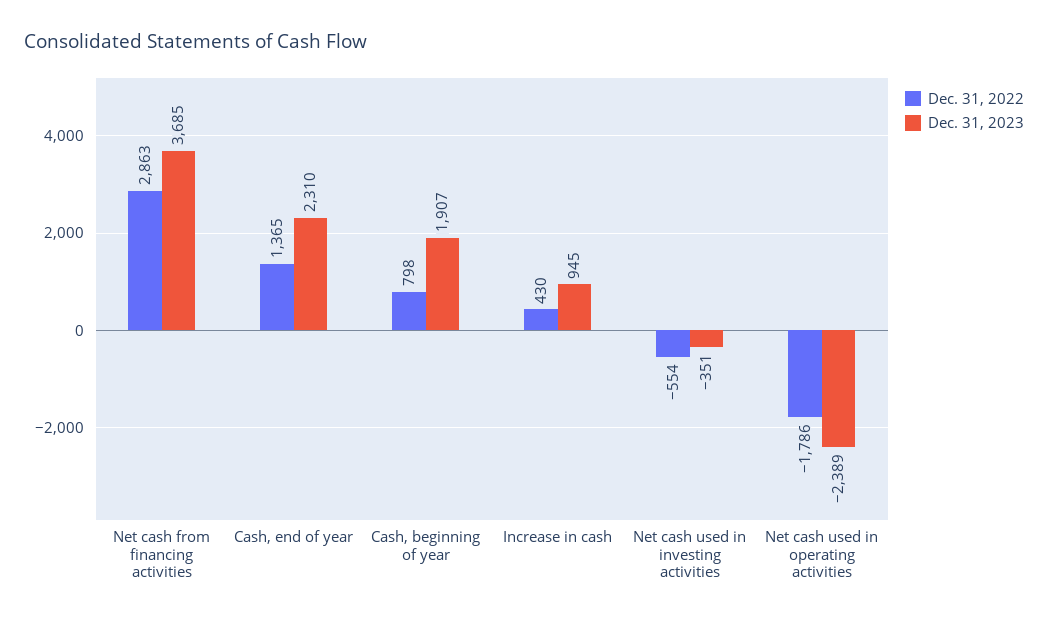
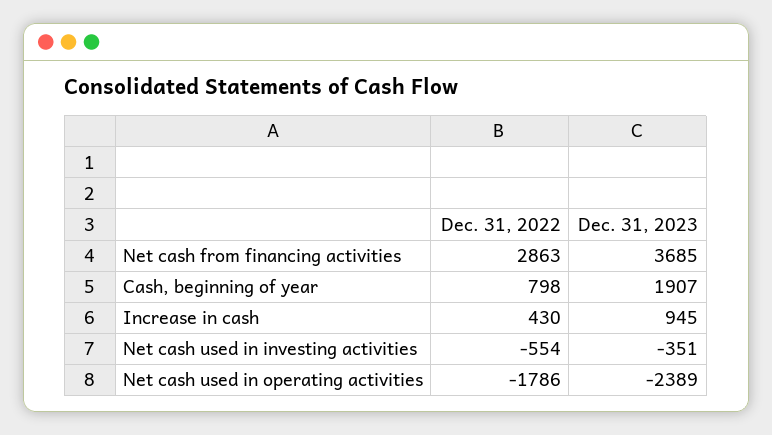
Dec. 31, 2022, Cash, end of year: 1365 -> none
Dec. 31, 2023, Cash, end of year: 2310 -> none

